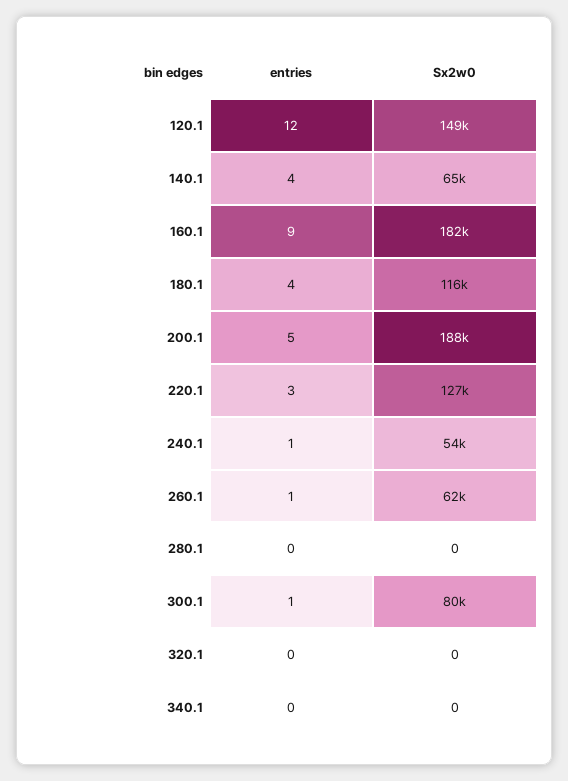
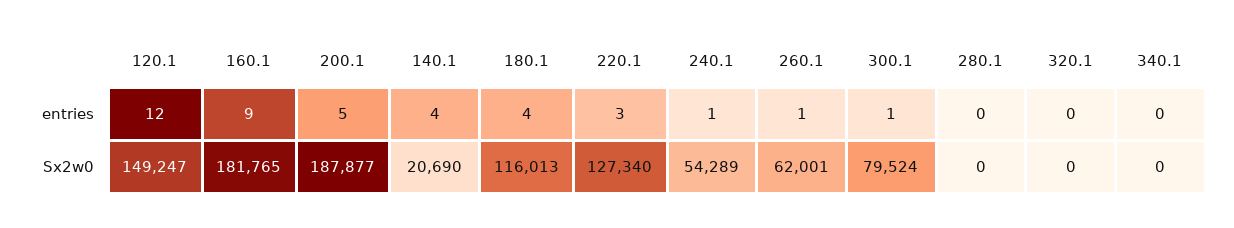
Sx2w0, 140.1: 65000 -> 20690

